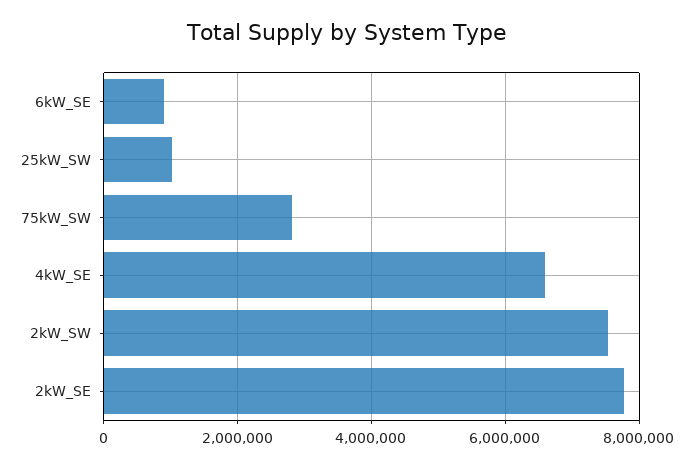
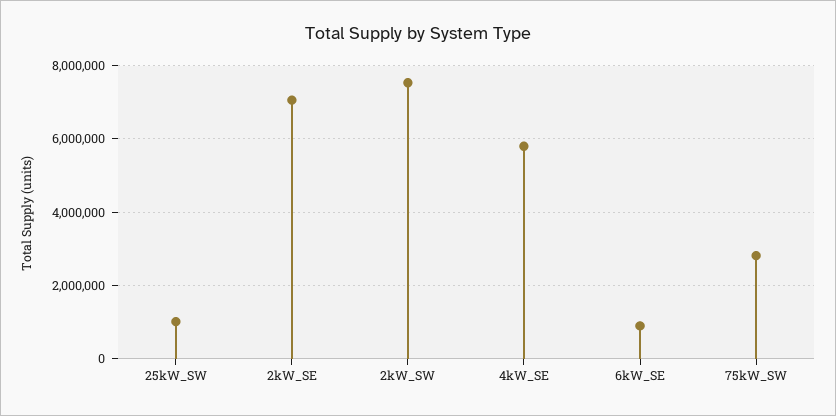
4kW_SE: 6600000 -> 5800000
2kW_SE: 7800000 -> 7000000

